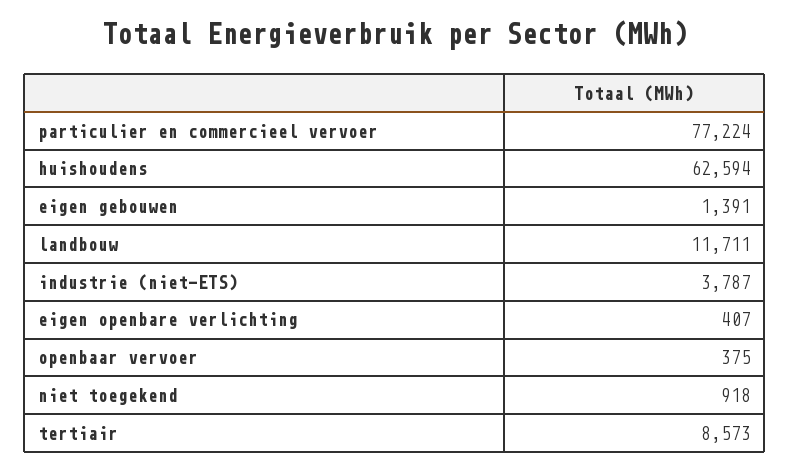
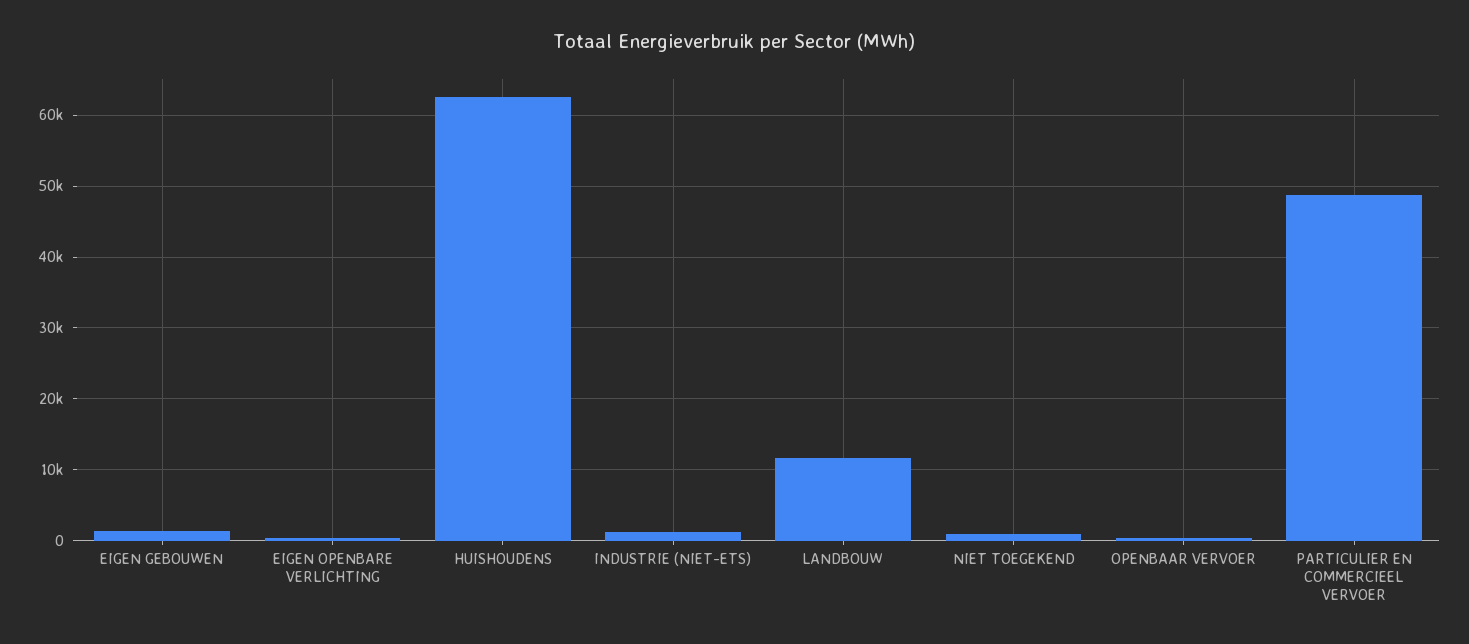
particulier en commercieel vervoer: 77224 -> 49000
industrie (niet-ETS): 3787 -> 1000
tertiair: 8573 -> none

